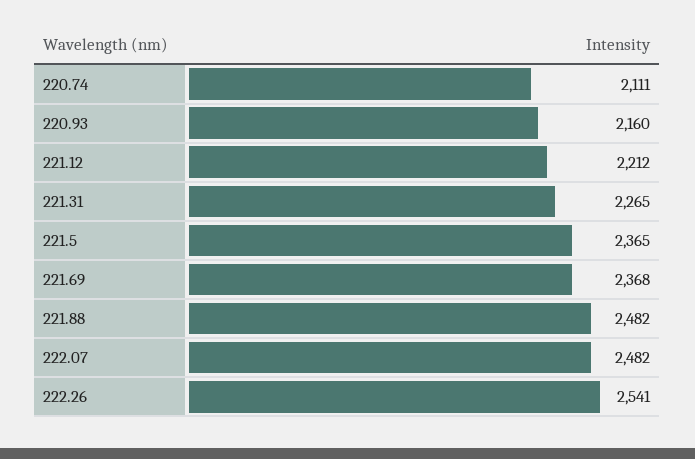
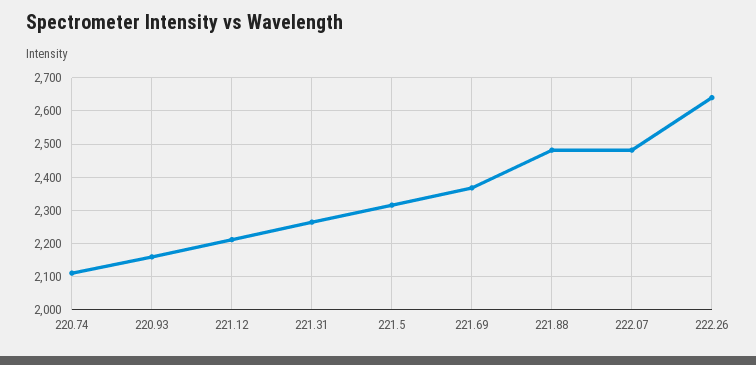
221.5: 2365 -> 2320
222.26: 2541 -> 2640

